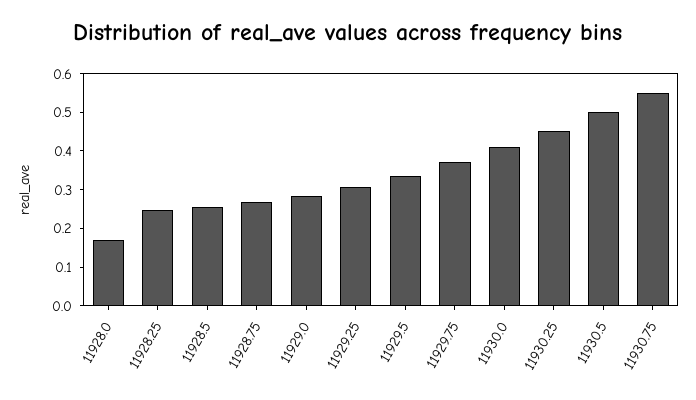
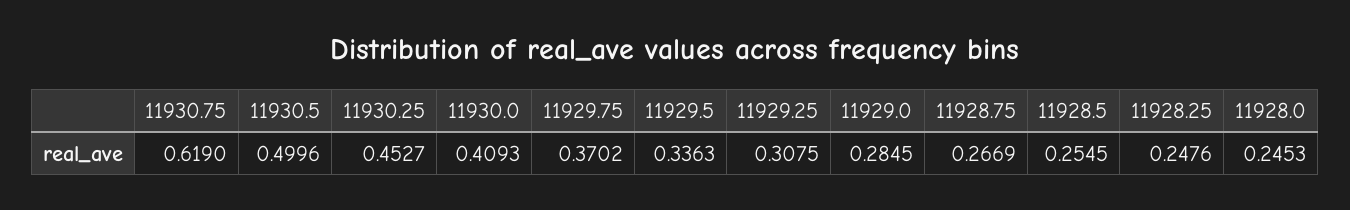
11928.0: 0.175 -> 0.2453
11930.75: 0.55 -> 0.619

